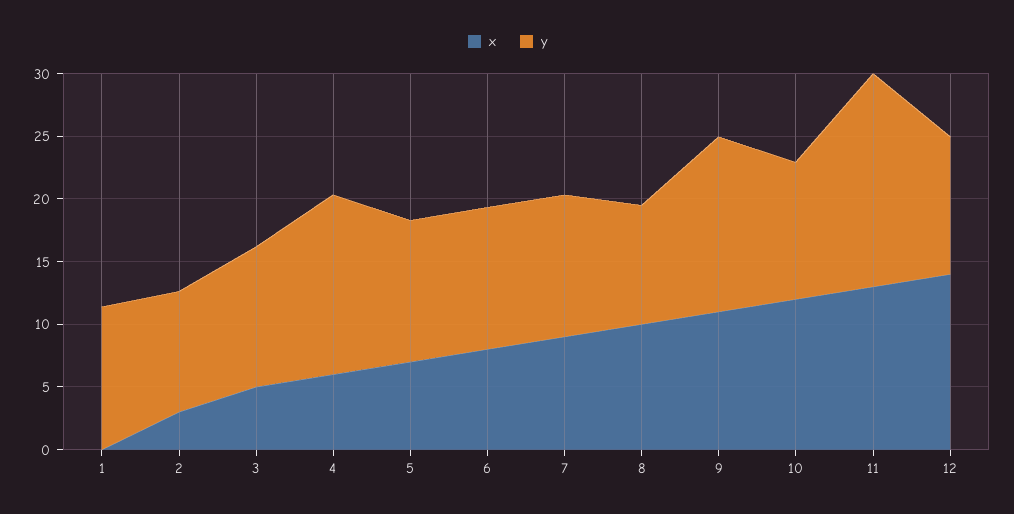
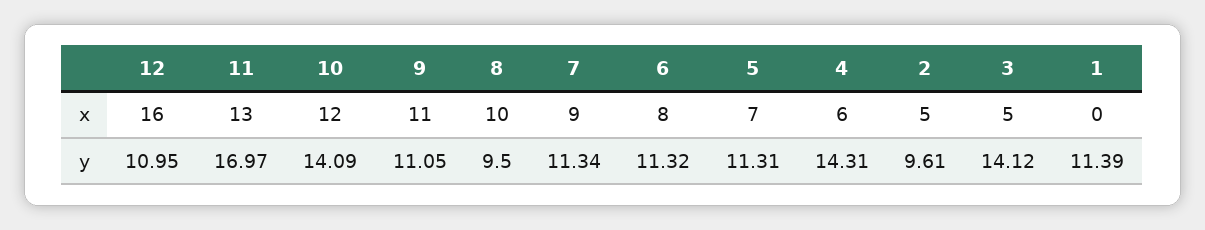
x, 2: 3 -> 5
y, 3: 11 -> 14.12
y, 9: 14 -> 11.05
y, 10: 11 -> 14.09
x, 12: 14 -> 16

